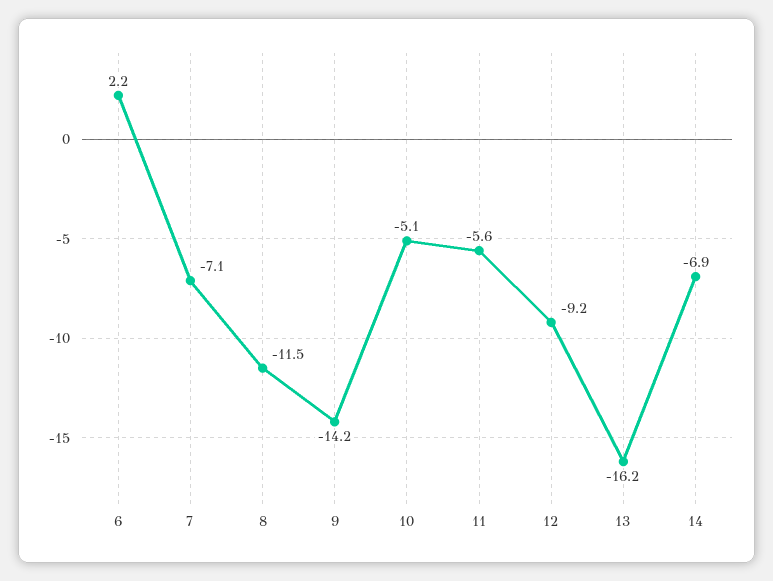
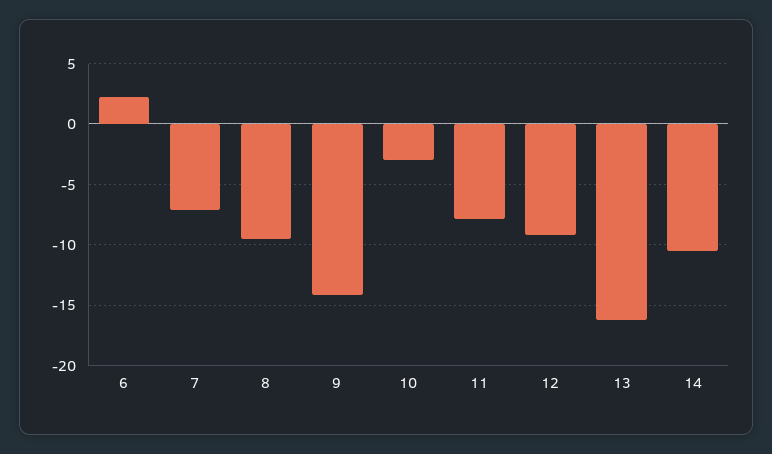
8: -11.5 -> -9.5
10: -5.1 -> -3
11: -5.6 -> -8
14: -6.9 -> -10.5

